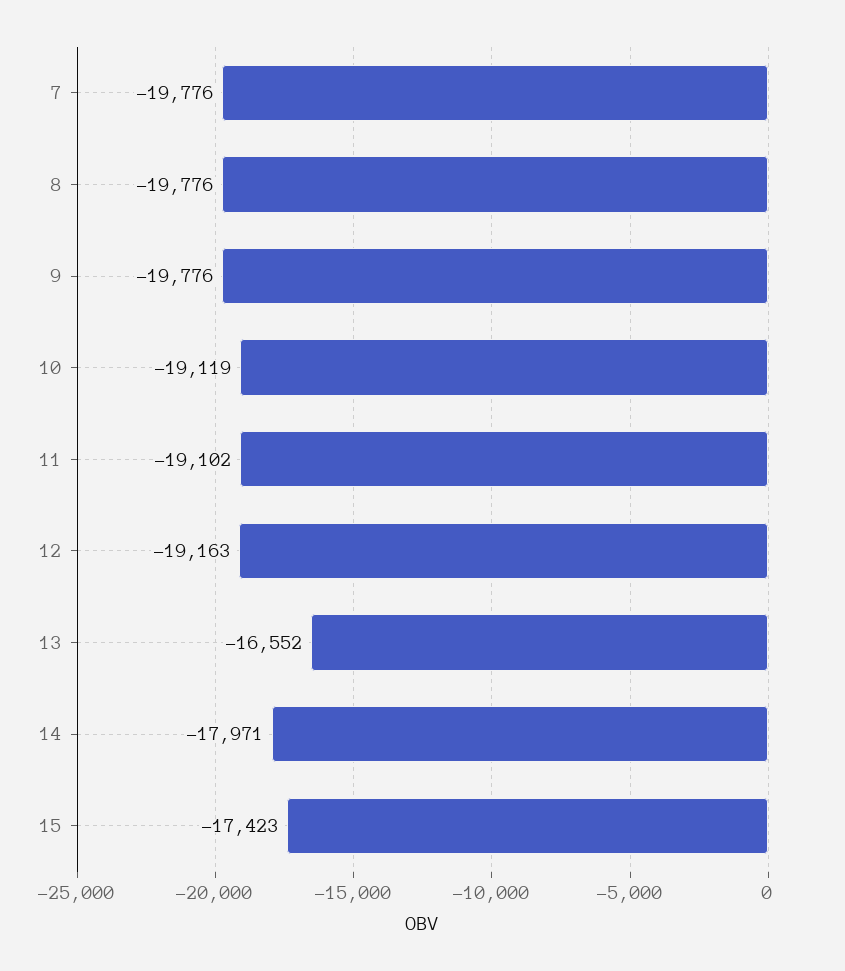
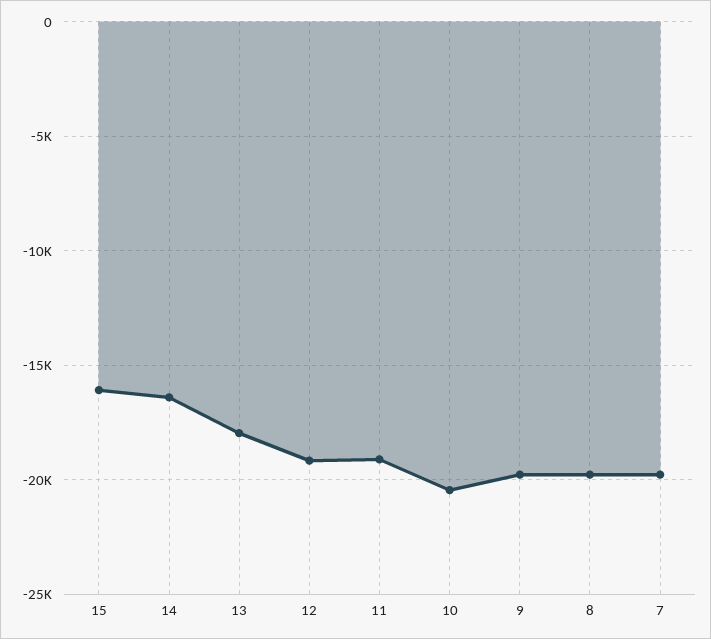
10: -19119 -> -20500
13: -16552 -> -18000
14: -17971 -> -16500
15: -17423 -> -16000

